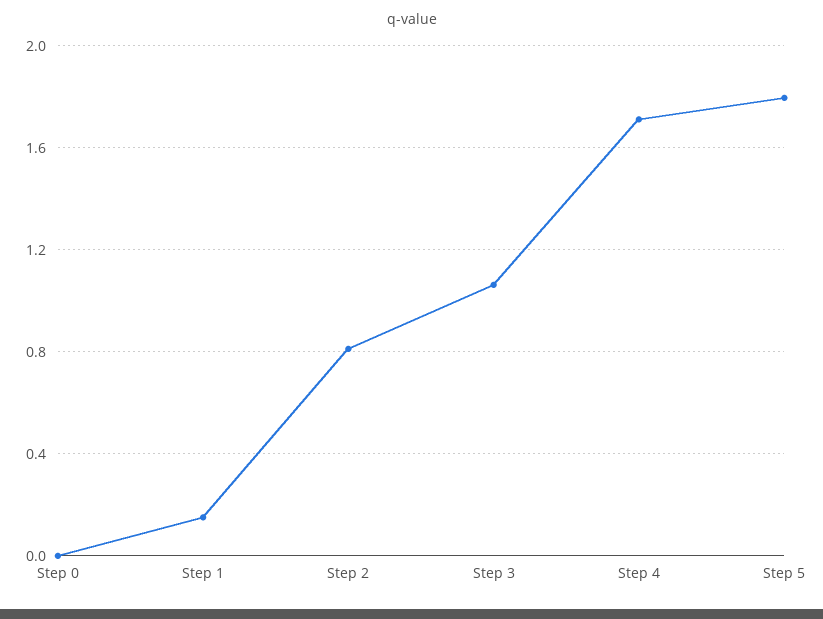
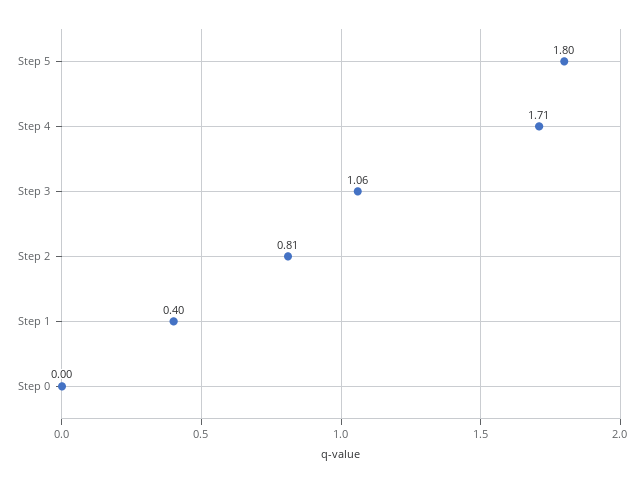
Step 1: 0.15 -> 0.4

